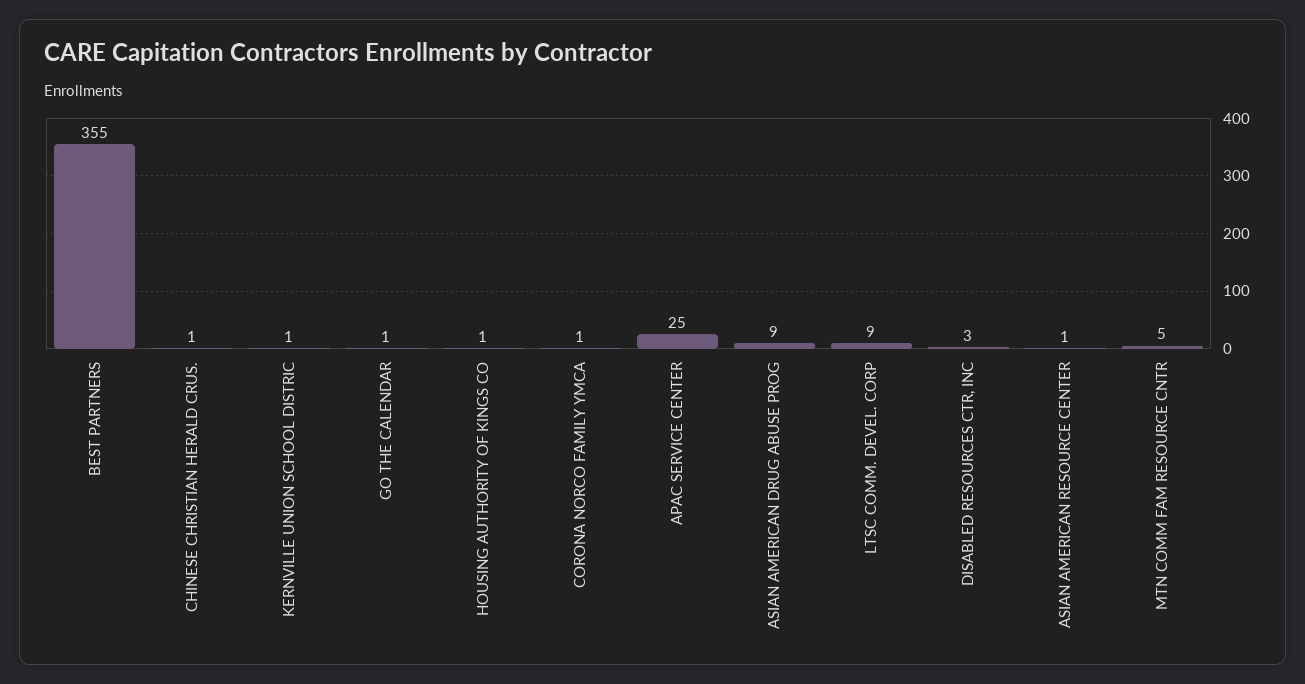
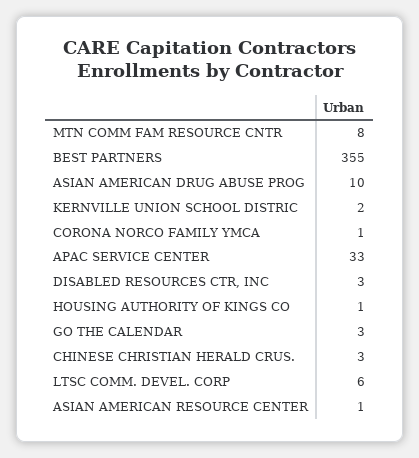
CHINESE CHRISTIAN HERALD CRUS.: 1 -> 3
KERNVILLE UNION SCHOOL DISTRIC: 1 -> 2
GO THE CALENDAR: 1 -> 3
APAC SERVICE CENTER: 25 -> 33
ASIAN AMERICAN DRUG ABUSE PROG: 9 -> 10
LTSC COMM. DEVEL. CORP: 9 -> 6
MTN COMM FAM RESOURCE CNTR: 5 -> 8

